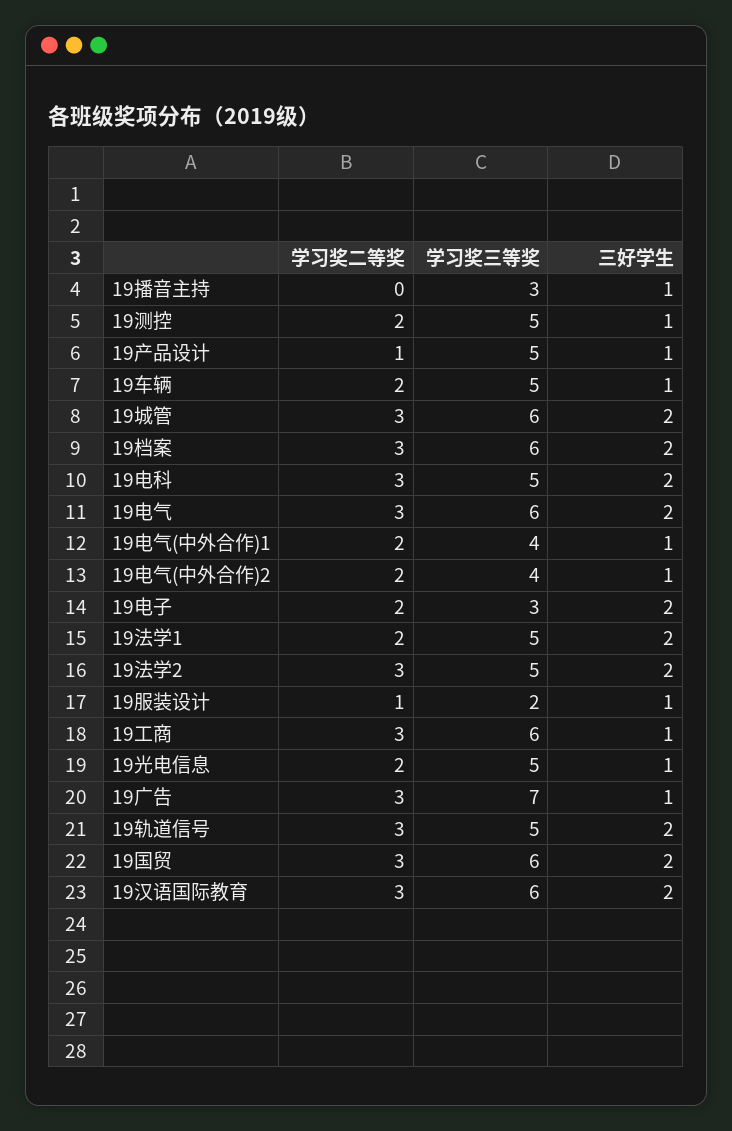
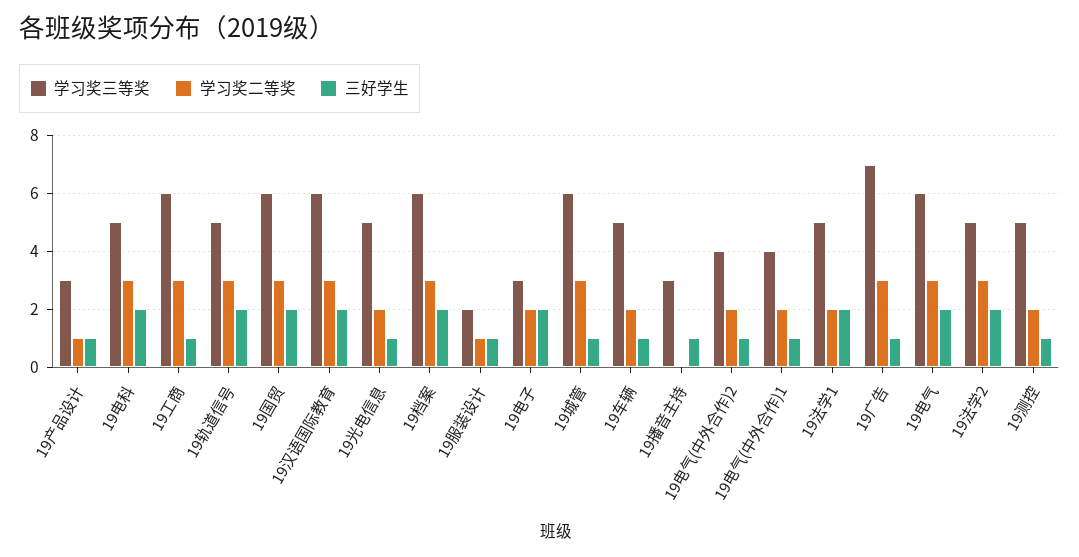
学习奖三等奖, 19产品设计: 5 -> 3
三好学生, 19城管: 2 -> 1

